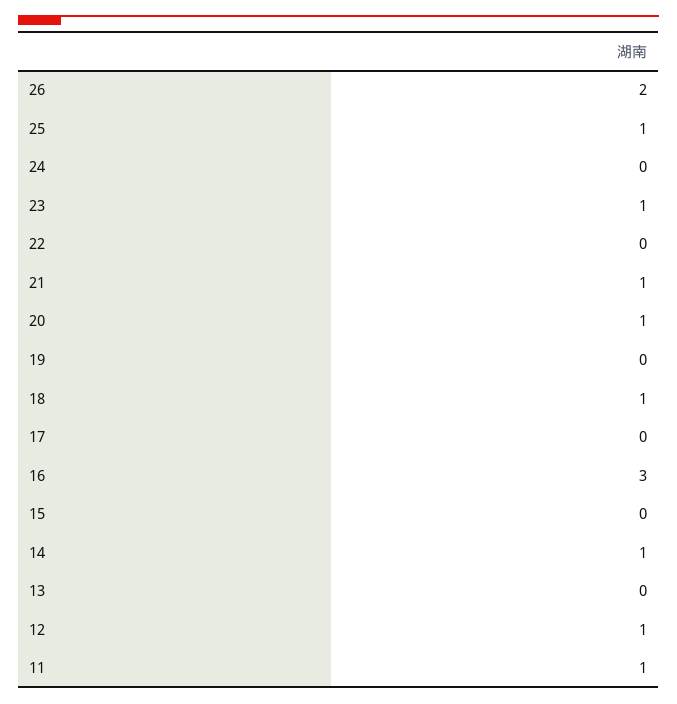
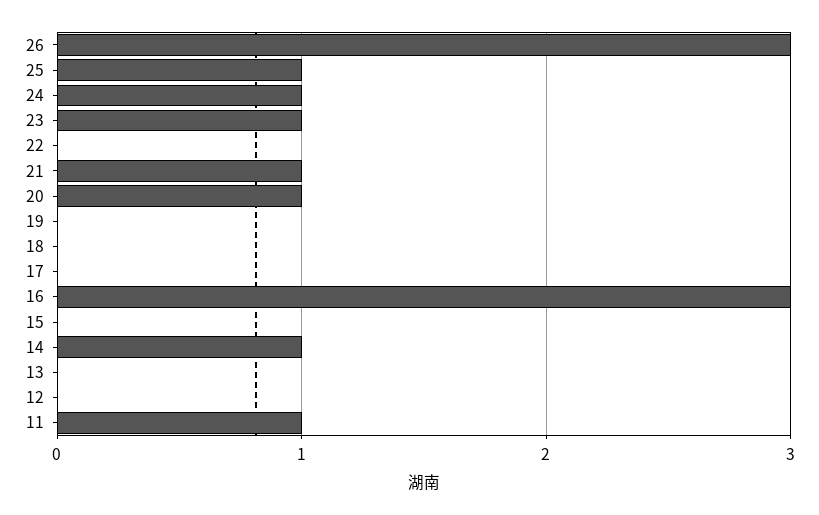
26: 2 -> 3
24: 0 -> 1
18: 1 -> 0
12: 1 -> 0

